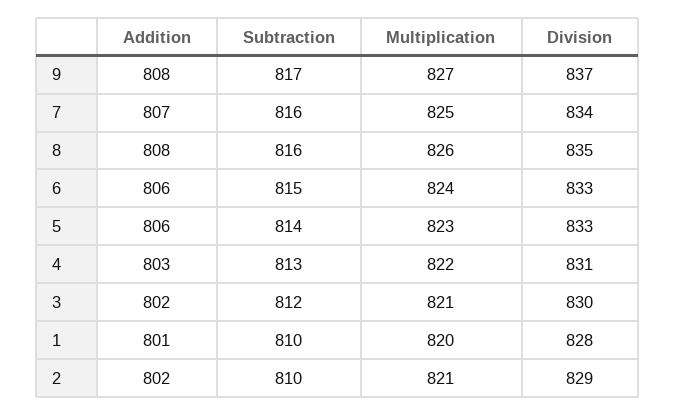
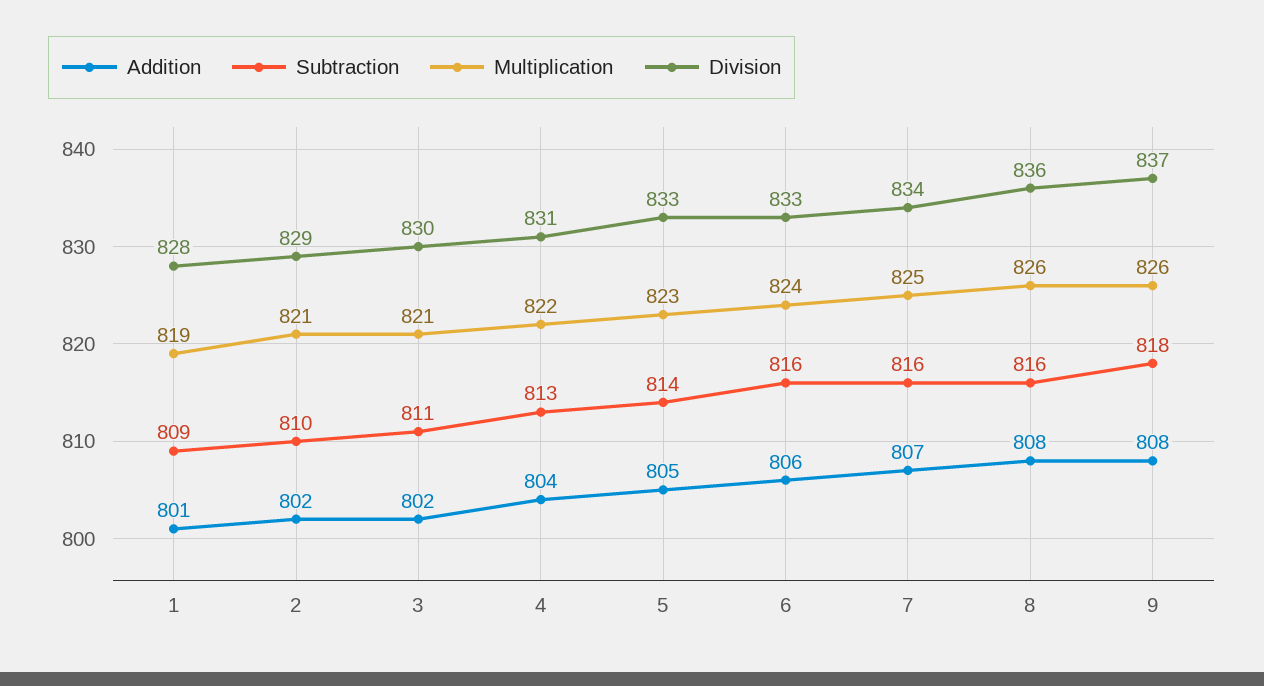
Subtraction, 9: 817 -> 818
Multiplication, 9: 827 -> 826
Division, 8: 835 -> 836
Subtraction, 6: 815 -> 816
Addition, 5: 806 -> 805
Addition, 4: 803 -> 804
Subtraction, 3: 812 -> 811
Subtraction, 1: 810 -> 809
Multiplication, 1: 820 -> 819

